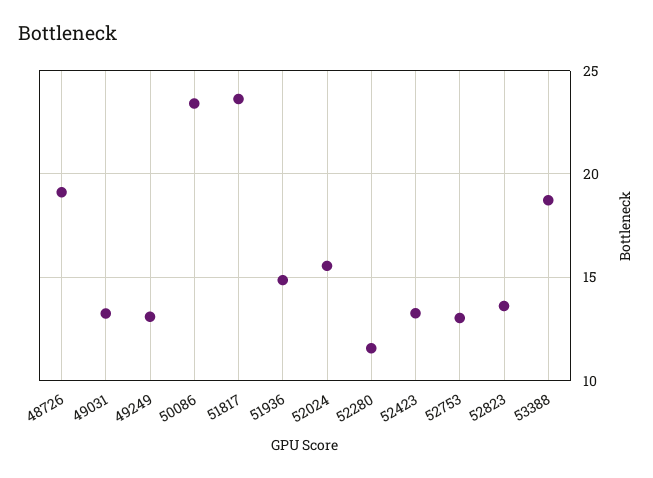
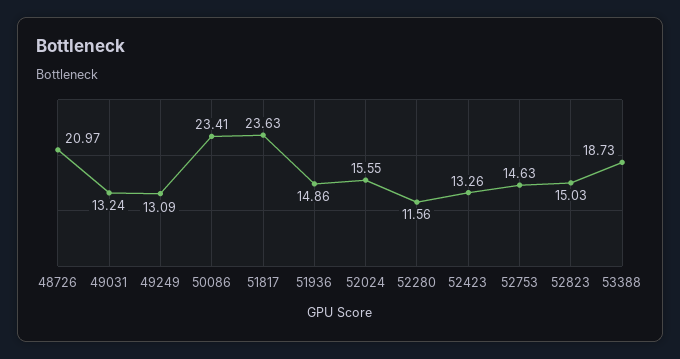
48726: 19 -> 20.97
52753: 13 -> 14.63
52823: 13.5 -> 15.03

